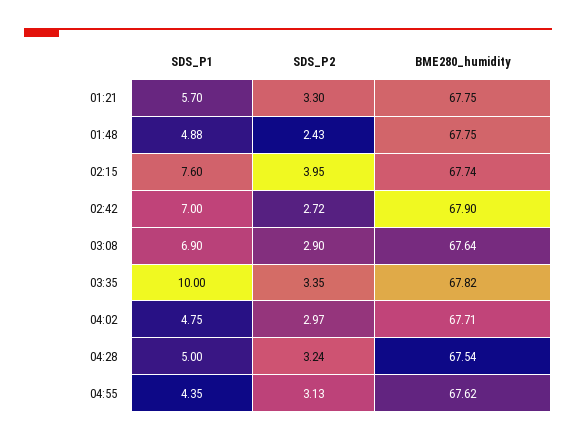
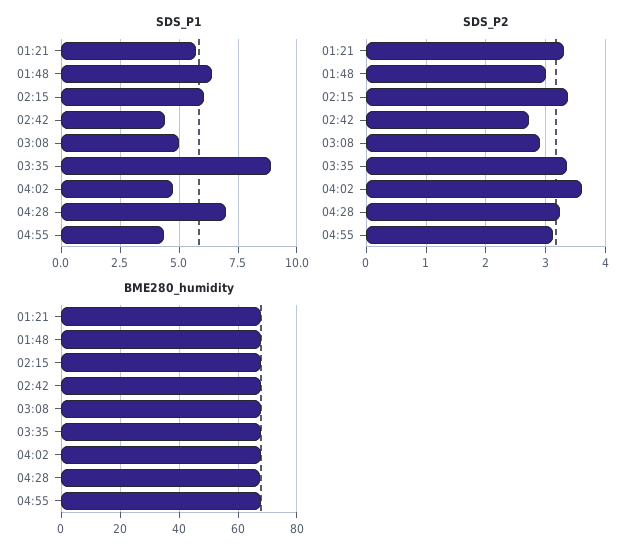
SDS_P1, 01:48: 4.88 -> 6.5
SDS_P2, 01:48: 2.43 -> 3
SDS_P1, 02:15: 7.6 -> 6
SDS_P2, 02:15: 3.95 -> 3.4
SDS_P1, 02:42: 7 -> 4.5
SDS_P1, 03:08: 6.9 -> 5
SDS_P1, 03:35: 10 -> 9
SDS_P2, 04:02: 2.97 -> 3.6
SDS_P1, 04:28: 5 -> 7

